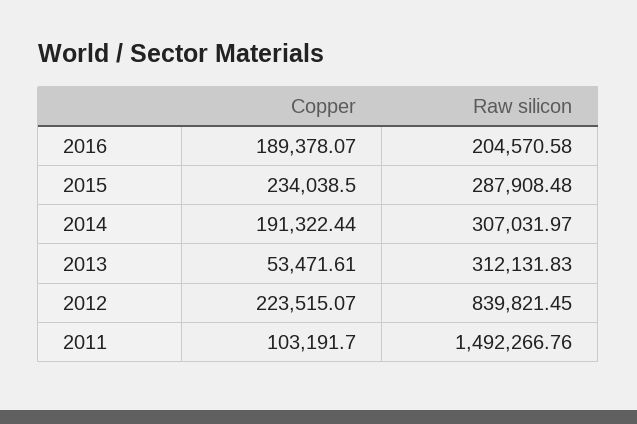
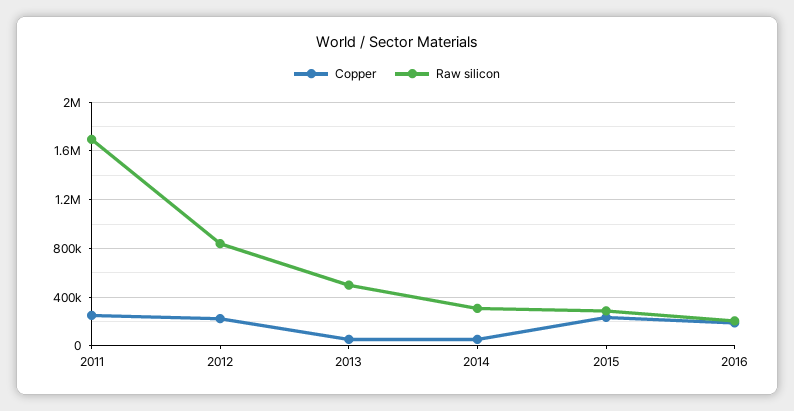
Copper, 2014: 191322.44 -> 50000
Raw silicon, 2013: 312131.83 -> 500000
Copper, 2011: 103191.7 -> 250000
Raw silicon, 2011: 1492266.76 -> 1700000

